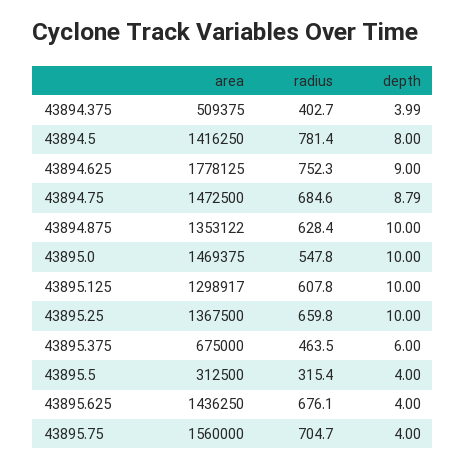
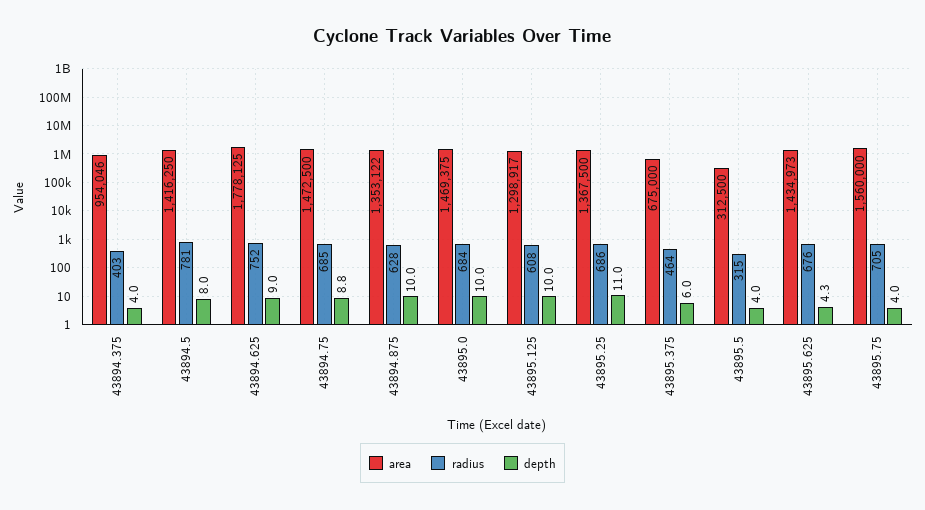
area, 43894.375: 509375 -> 954046
radius, 43895.0: 547.8 -> 684
radius, 43895.25: 659.8 -> 686
depth, 43895.25: 10 -> 11
area, 43895.625: 1436250 -> 1434973
depth, 43895.625: 4 -> 4.3

